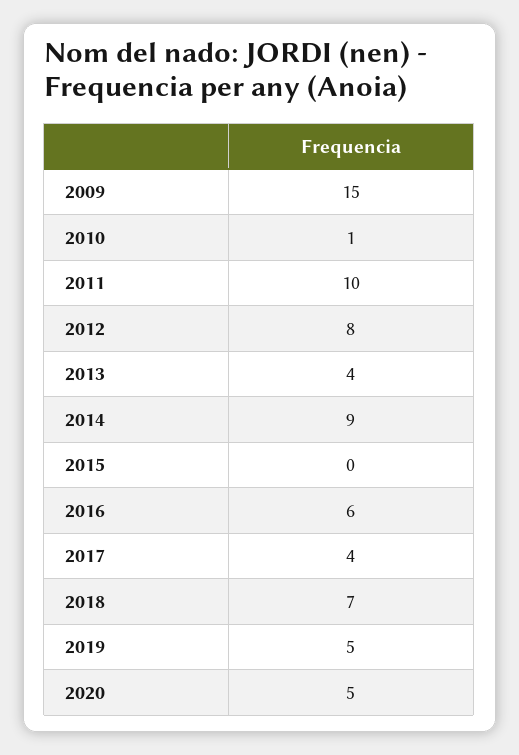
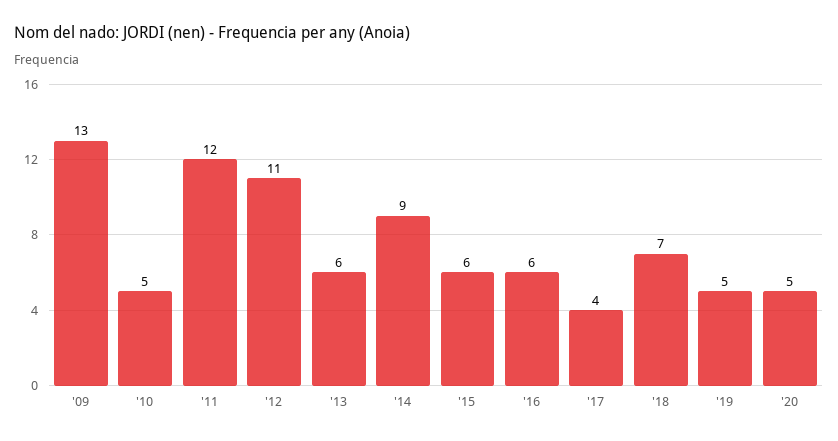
2009: 15 -> 13
2010: 1 -> 5
2011: 10 -> 12
2012: 8 -> 11
2013: 4 -> 6
2015: 0 -> 6

